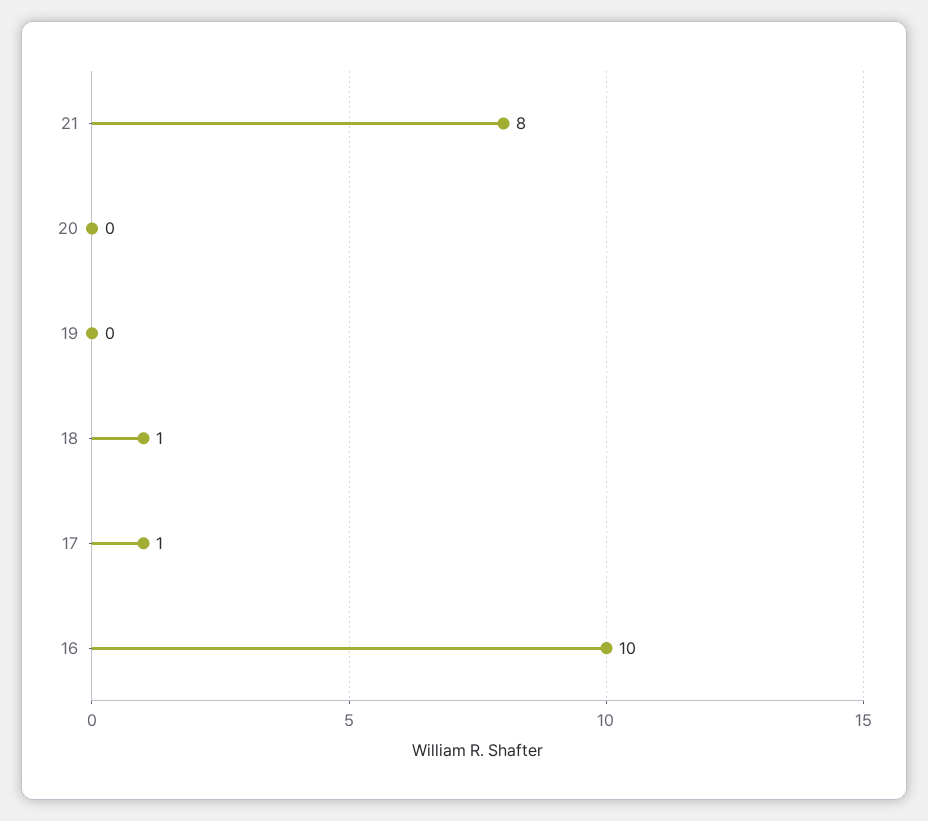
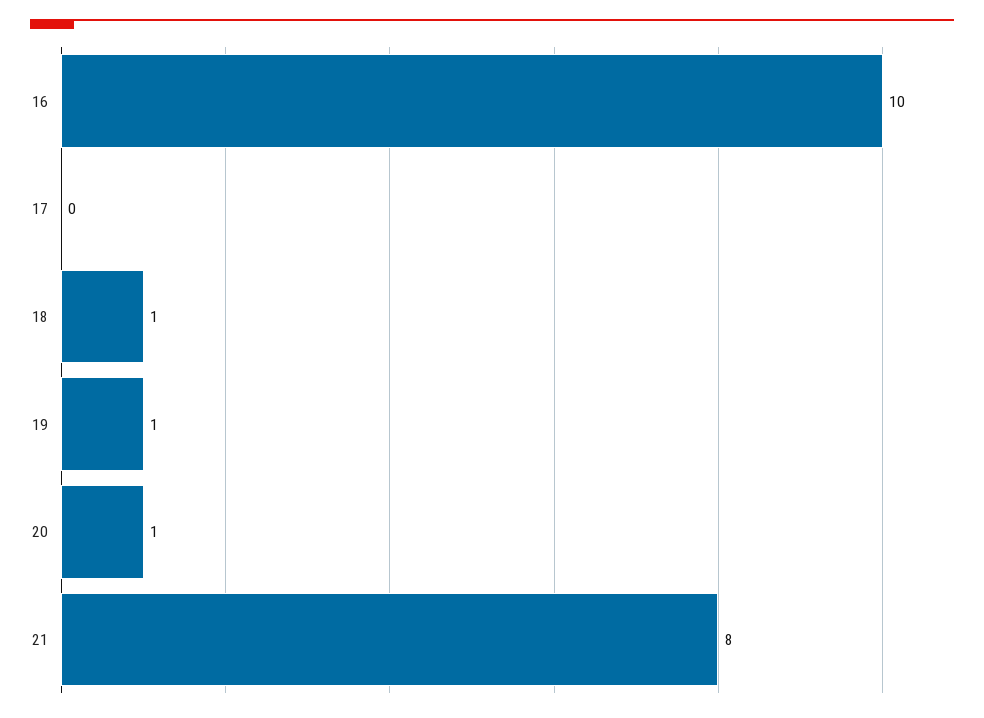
20: 0 -> 1
19: 0 -> 1
17: 1 -> 0

